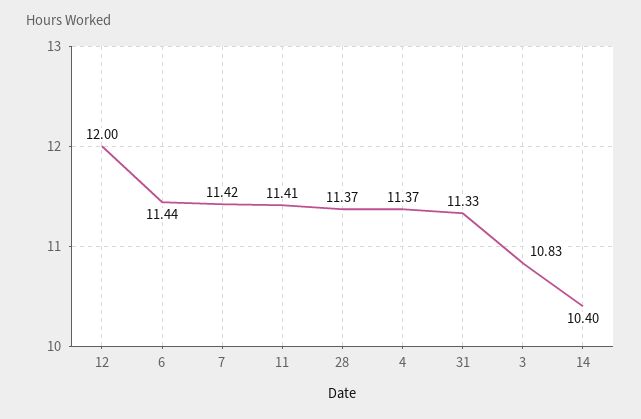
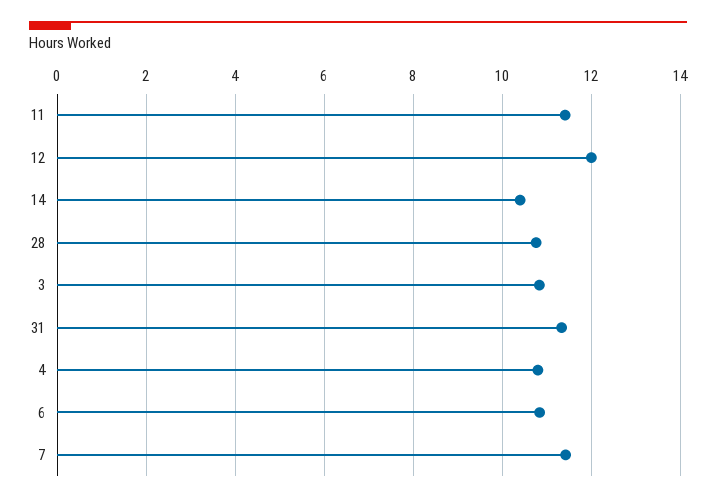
6: 11.44 -> 10.8
28: 11.37 -> 10.8
4: 11.37 -> 10.8

